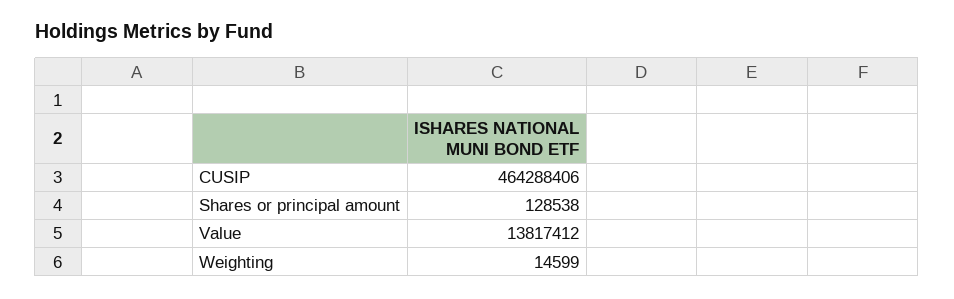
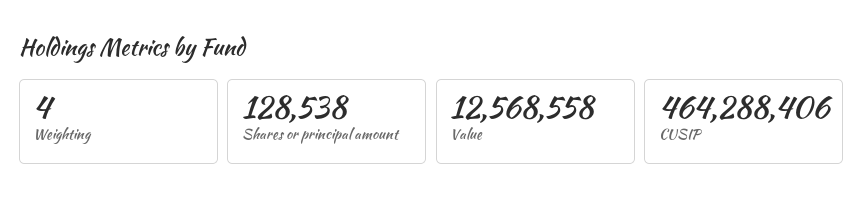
Value: 13817412 -> 12568558
Weighting: 14599 -> 4

